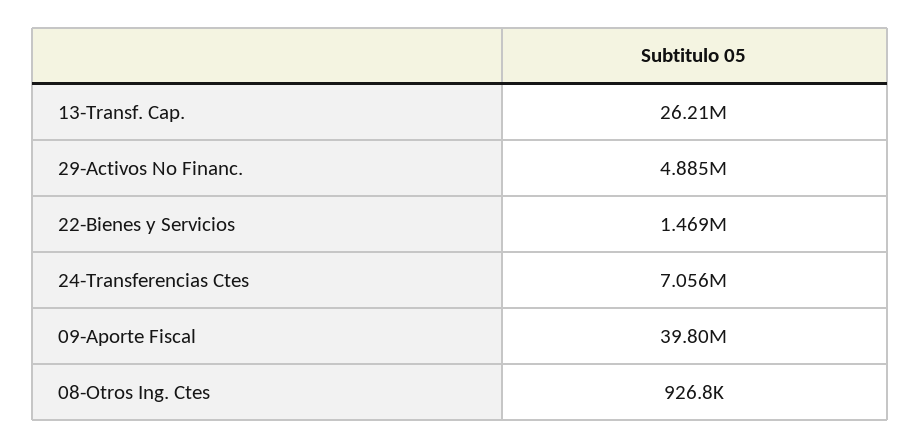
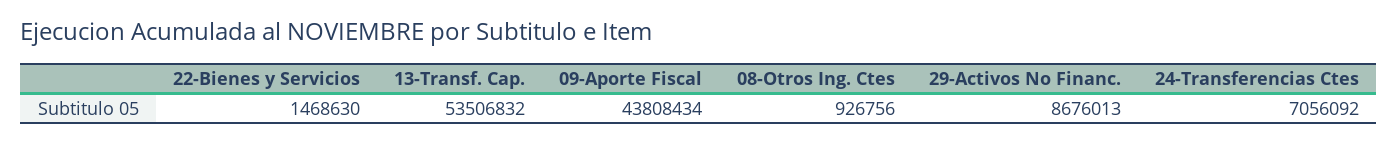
13-Transf. Cap.: 26210000 -> 53506832
29-Activos No Financ.: 4885000 -> 8676013
09-Aporte Fiscal: 39800000 -> 43808434

